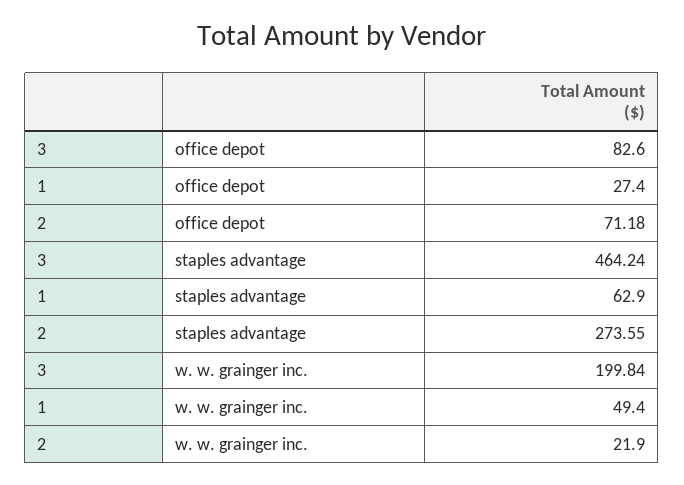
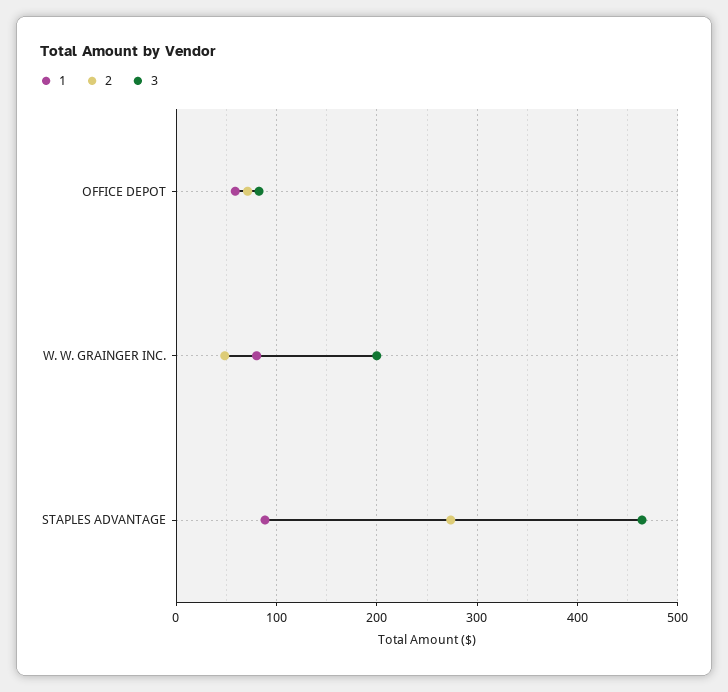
1, office depot: 27.4 -> 60
1, staples advantage: 62.9 -> 90
1, w. w. grainger inc.: 49.4 -> 80
2, w. w. grainger inc.: 21.9 -> 50

